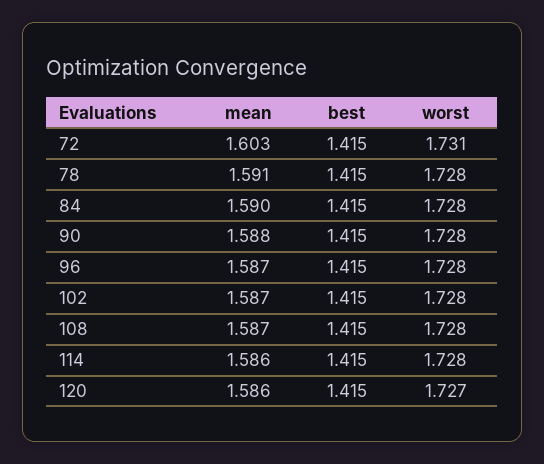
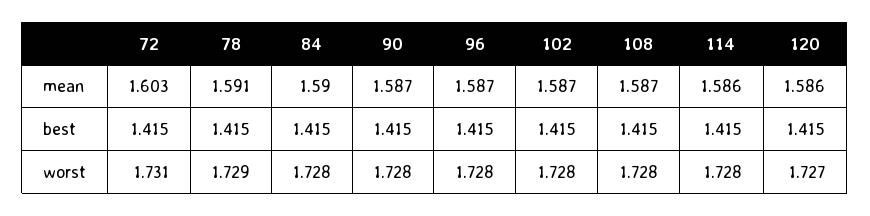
worst, 78: 1.728 -> 1.729
mean, 90: 1.588 -> 1.587

